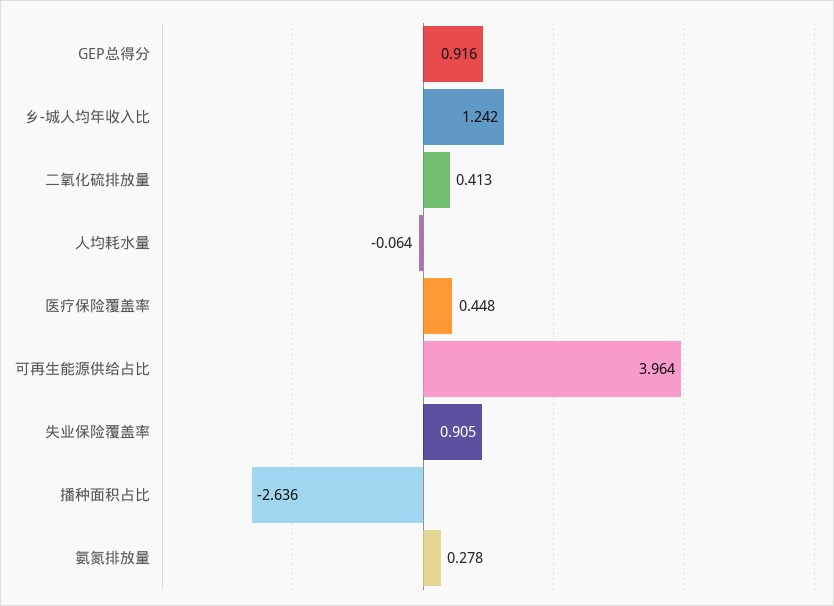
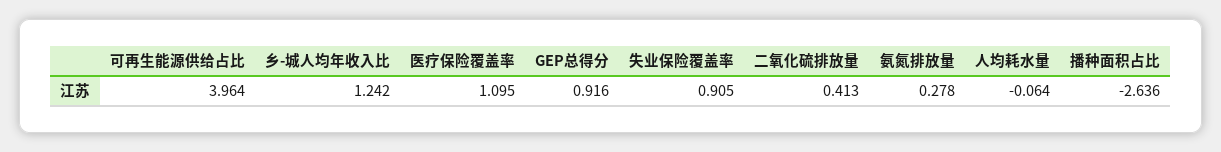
医疗保险覆盖率: 0.448 -> 1.095

